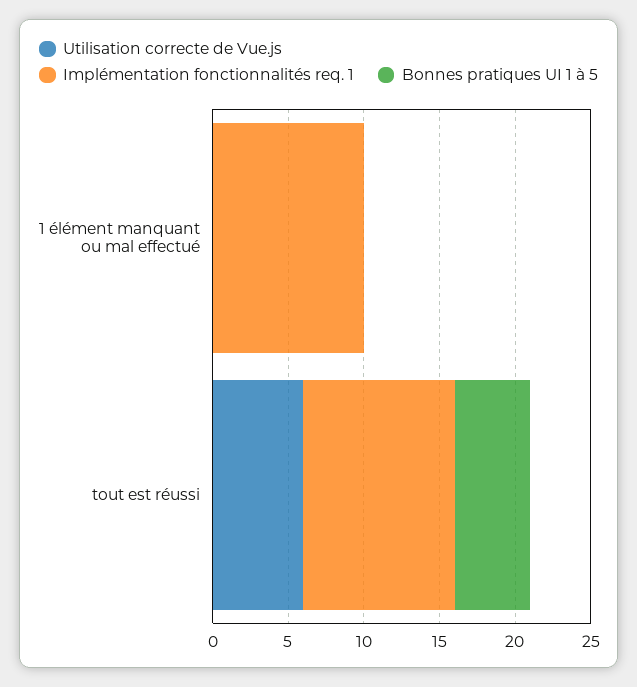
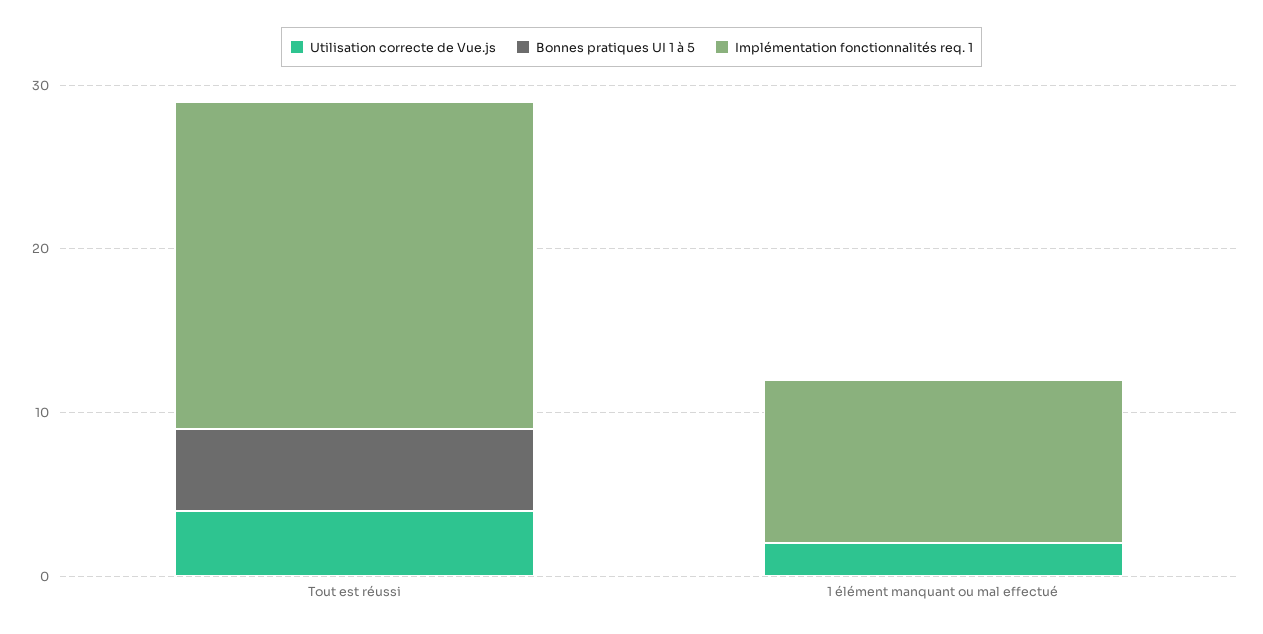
Utilisation correcte de Vue.js, 1 élément manquant ou mal effectué: 0 -> 2
Utilisation correcte de Vue.js, tout est réussi: 6 -> 4
Implémentation fonctionnalités req. 1, tout est réussi: 10 -> 20

